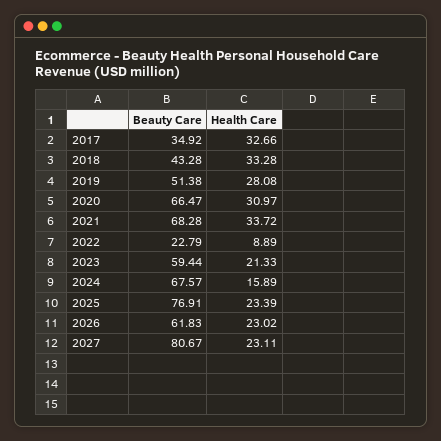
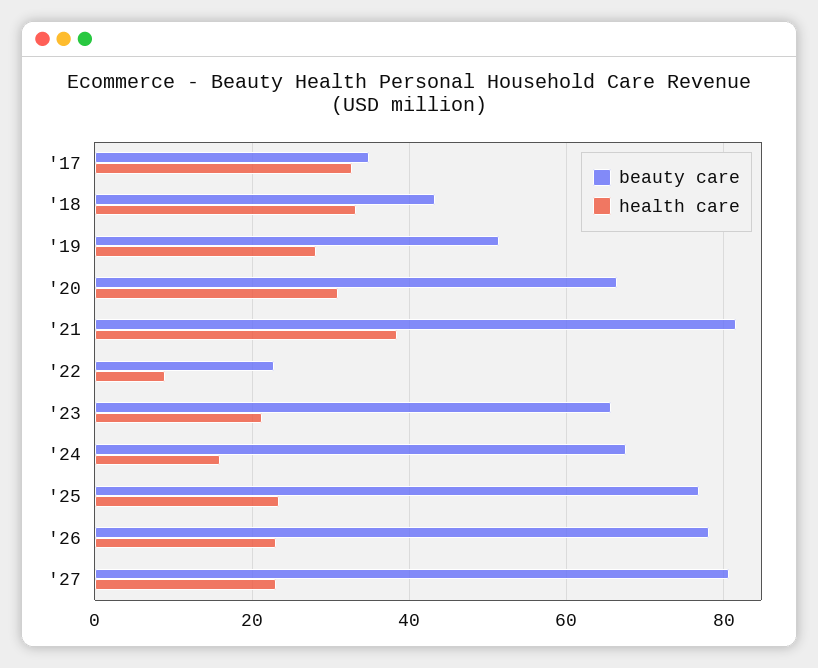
Beauty Care, 2021: 68.28 -> 82
Health Care, 2021: 33.72 -> 38
Beauty Care, 2023: 59.44 -> 66
Beauty Care, 2026: 61.83 -> 78

